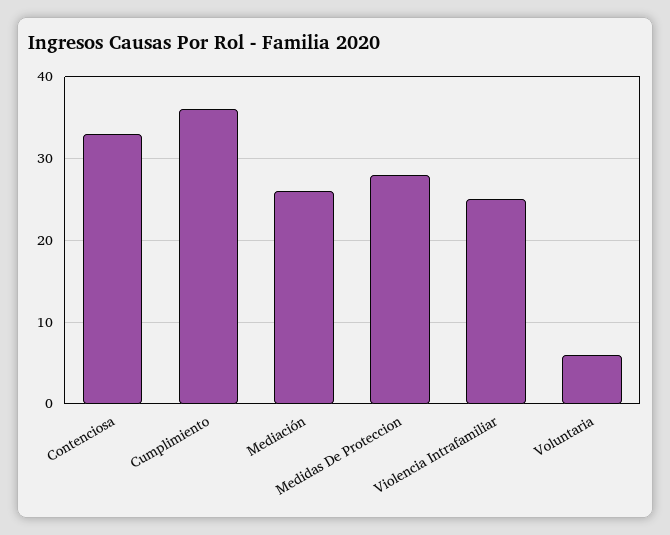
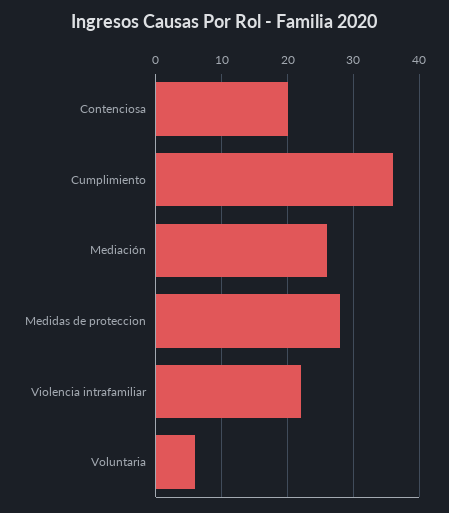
Contenciosa: 33 -> 20
Violencia Intrafamiliar: 25 -> 22

